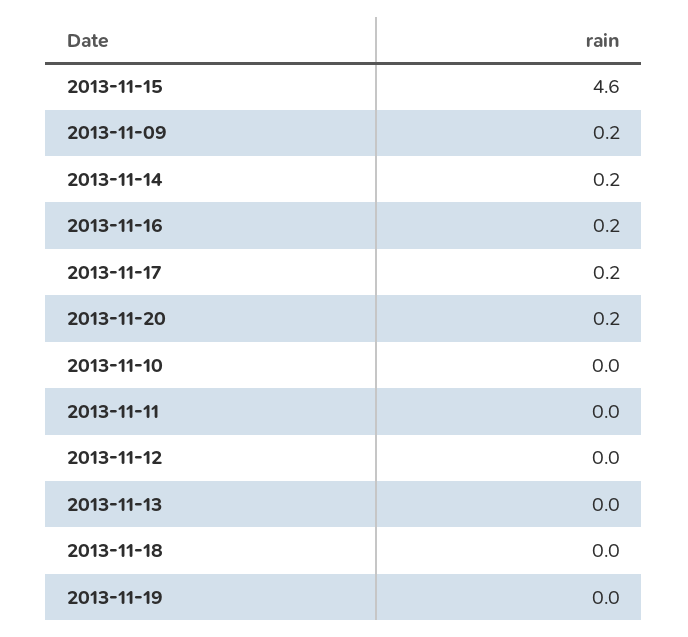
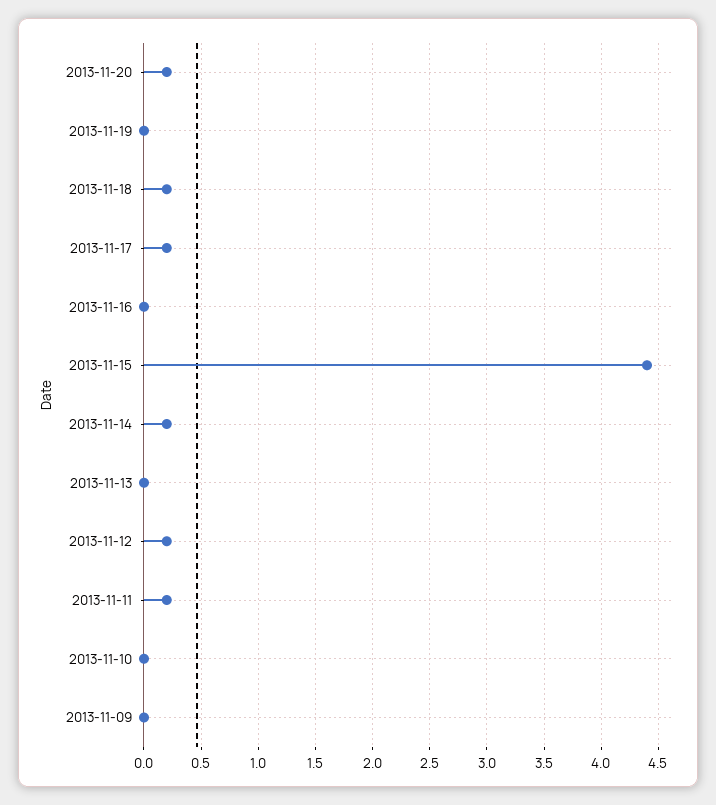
2013-11-15: 4.6 -> 4.4
2013-11-09: 0.2 -> 0
2013-11-16: 0.2 -> 0
2013-11-11: 0 -> 0.2
2013-11-12: 0 -> 0.2
2013-11-18: 0 -> 0.2

